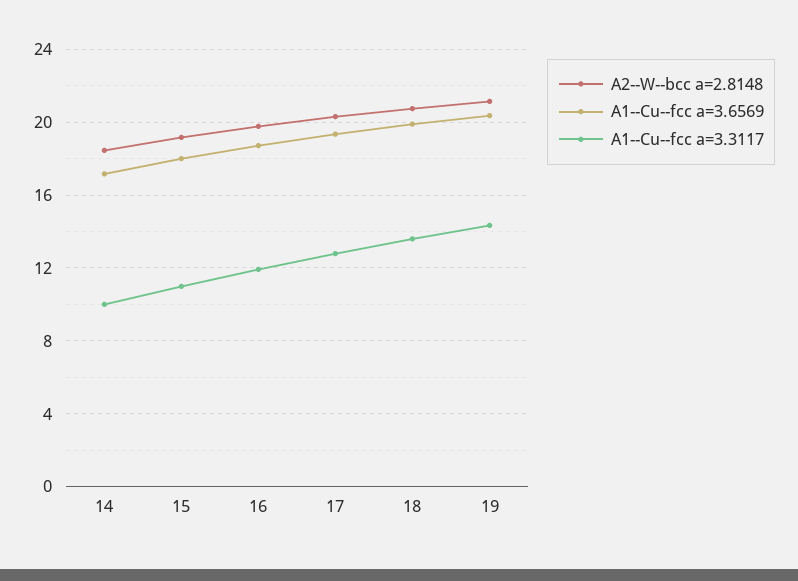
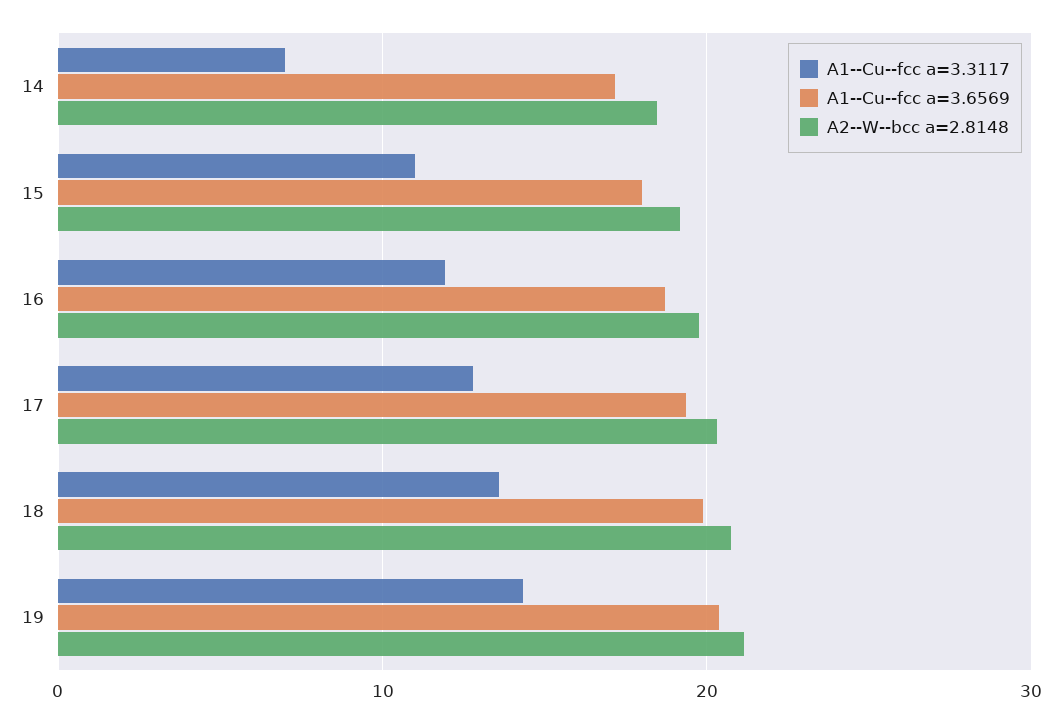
A1--Cu--fcc a=3.3117, 14: 10 -> 7

